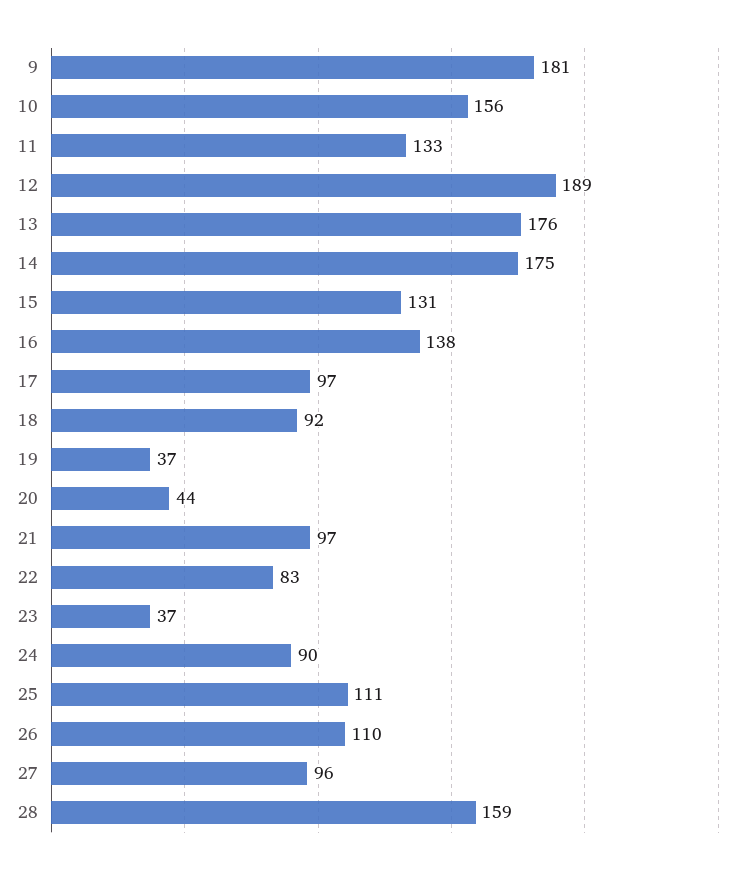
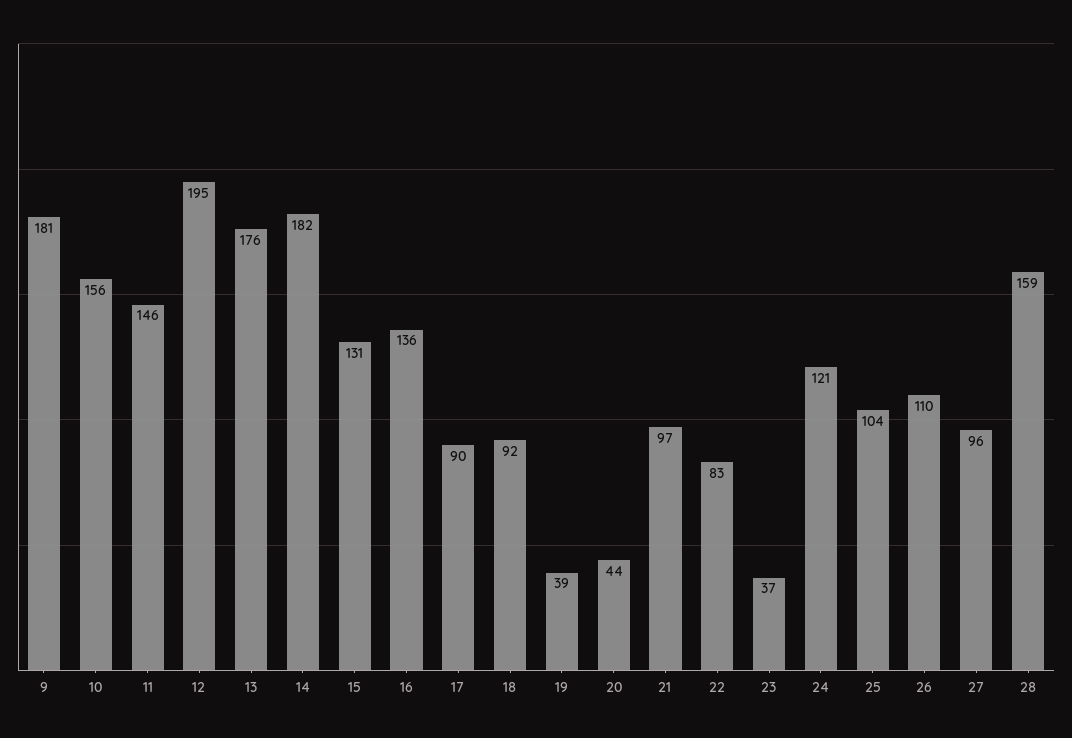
11: 133 -> 146
12: 189 -> 195
14: 175 -> 182
16: 138 -> 136
17: 97 -> 90
19: 37 -> 39
24: 90 -> 121
25: 111 -> 104

